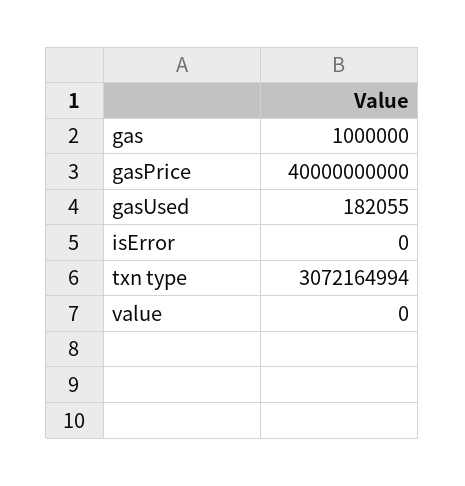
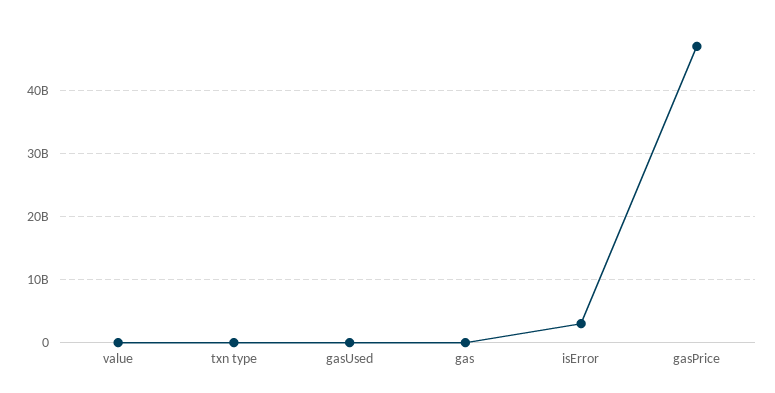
gasPrice: 40000000000 -> 47000000000
isError: 0 -> 3000000000
txn type: 3072164994 -> 0

